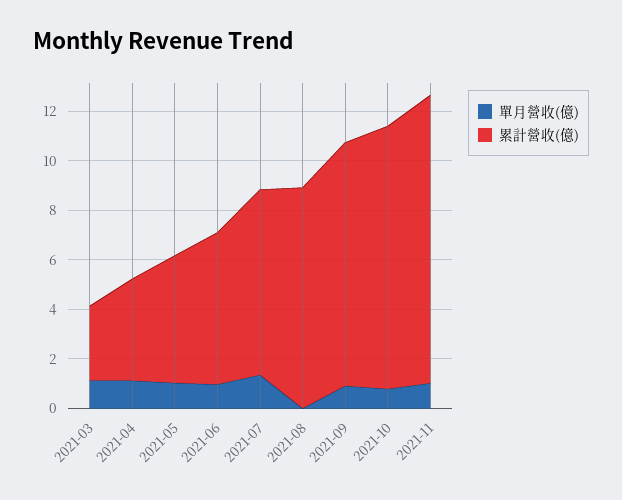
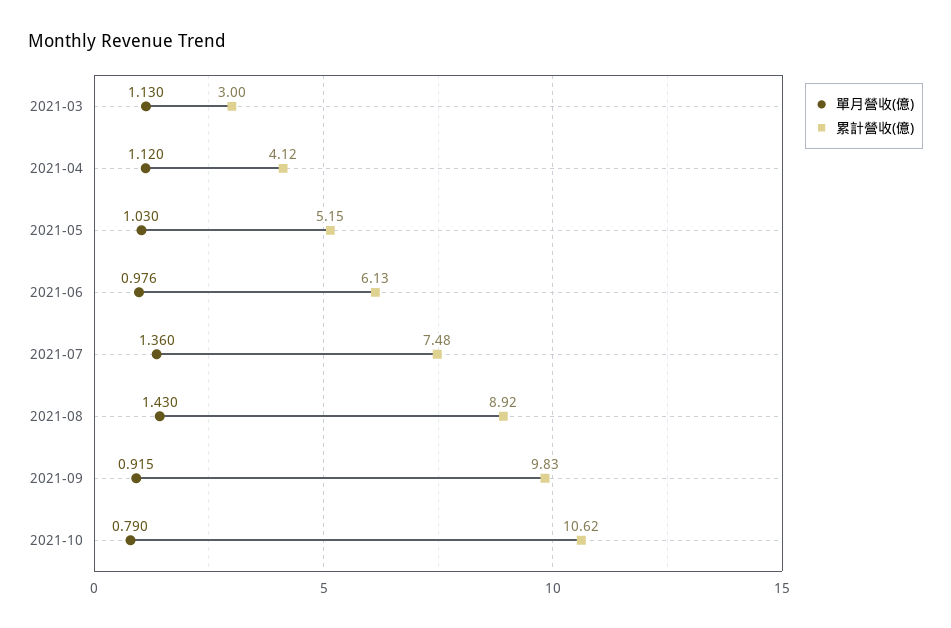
單月營收(億), 2021-08: 0 -> 1.43
單月營收(億), 2021-11: 1 -> none
累計營收(億), 2021-11: 11.5 -> none

